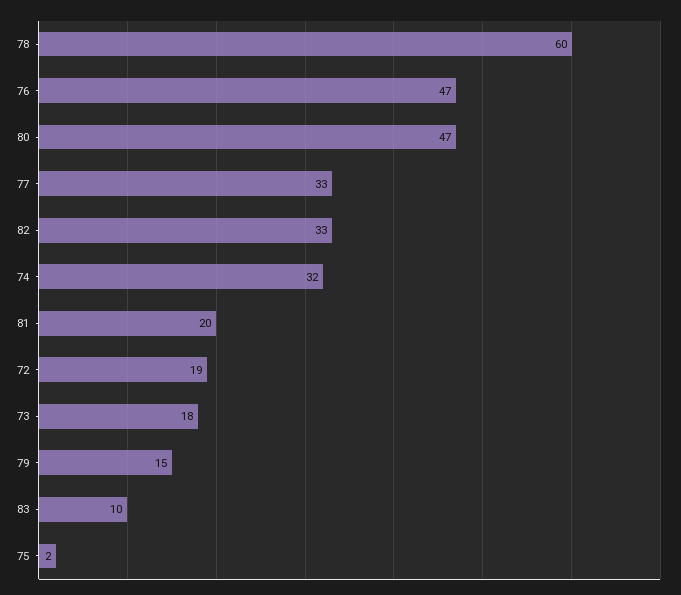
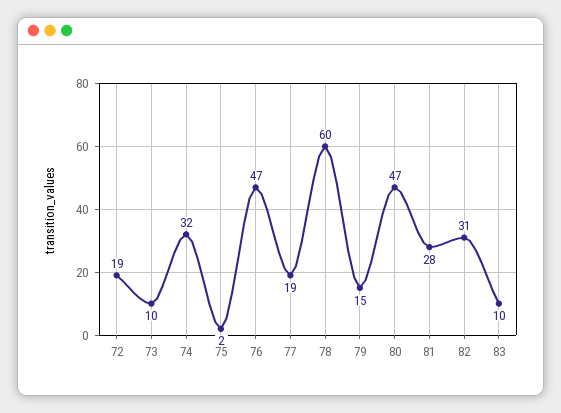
77: 33 -> 19
82: 33 -> 31
81: 20 -> 28
73: 18 -> 10

